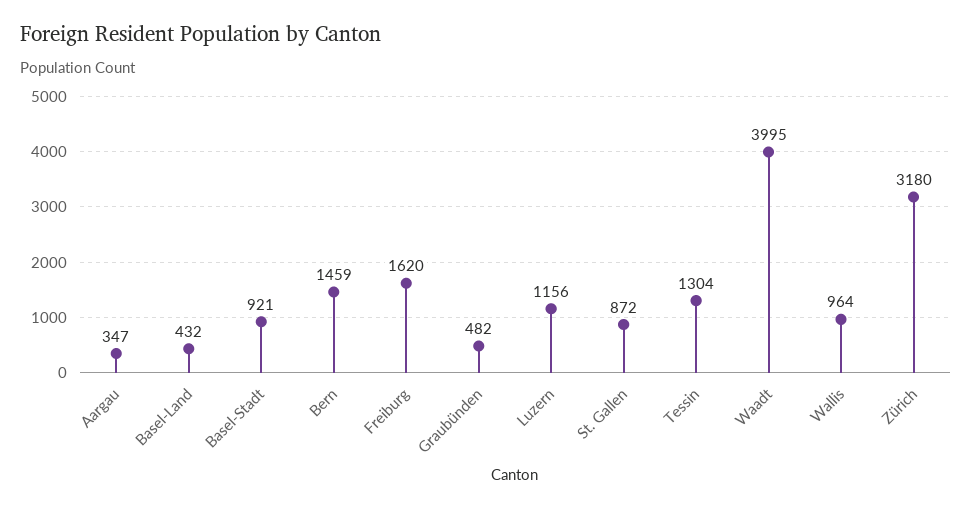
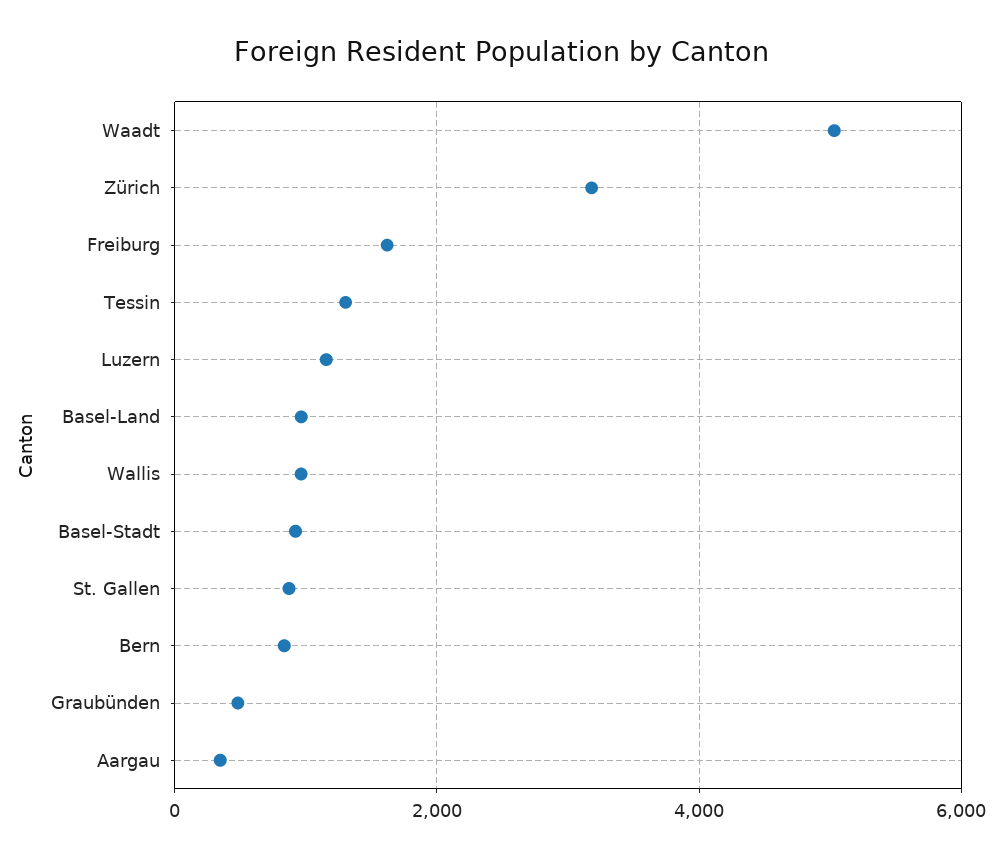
Basel-Land: 432 -> 1000
Bern: 1459 -> 800
Waadt: 3995 -> 5000

